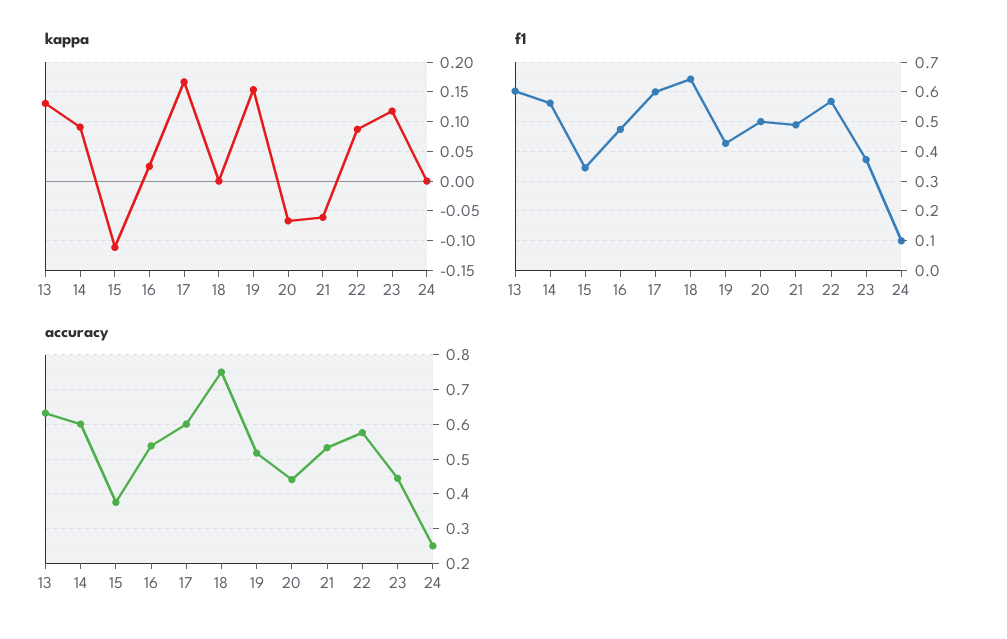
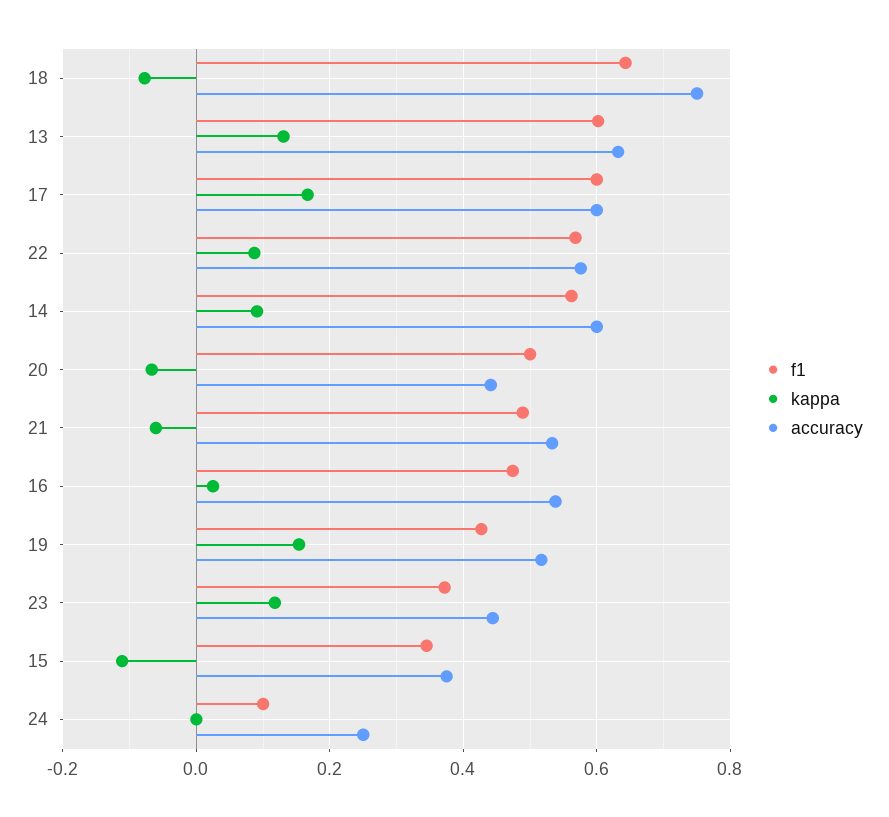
kappa, 18: 0 -> -0.08

